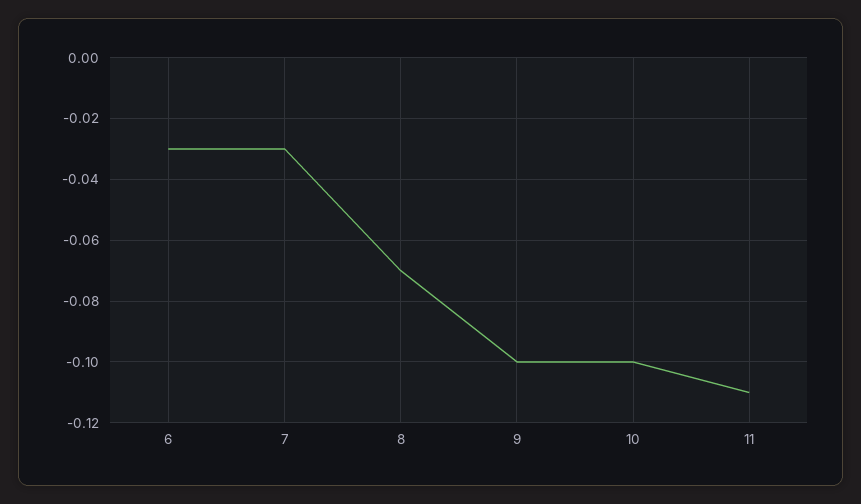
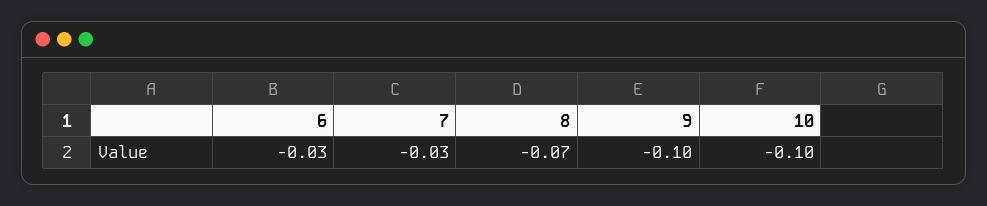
11: -0.11 -> none

